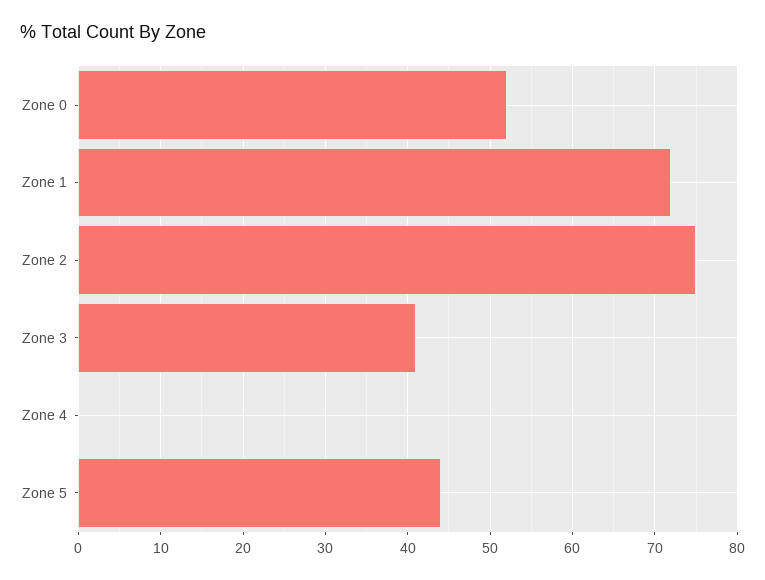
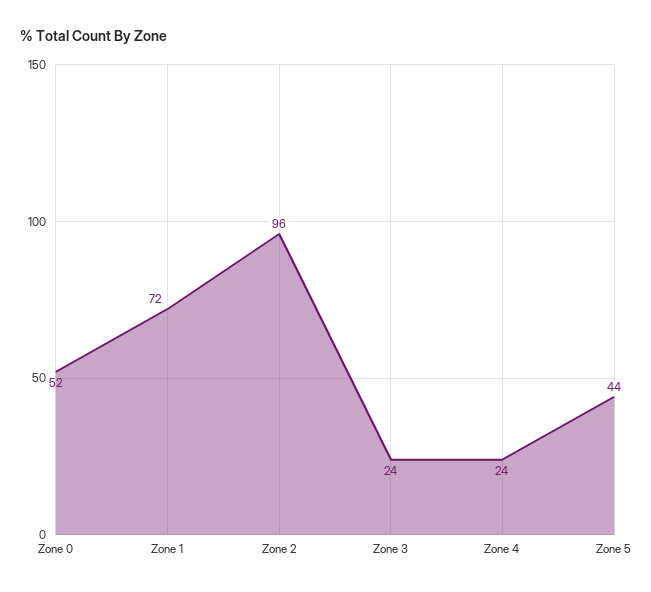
Zone 2: 75 -> 96
Zone 3: 41 -> 24
Zone 4: 0 -> 24

